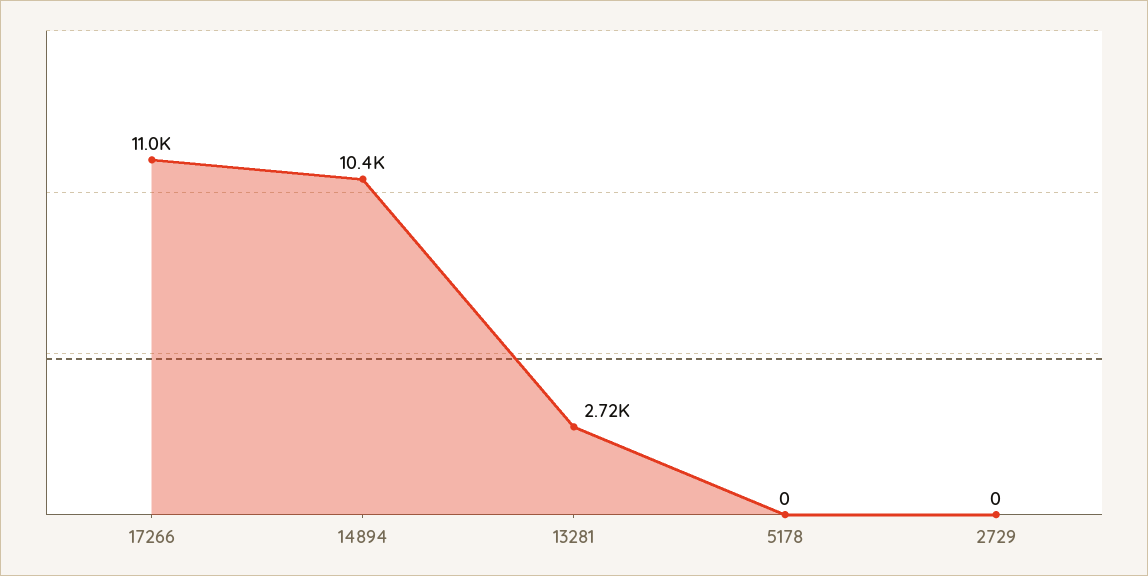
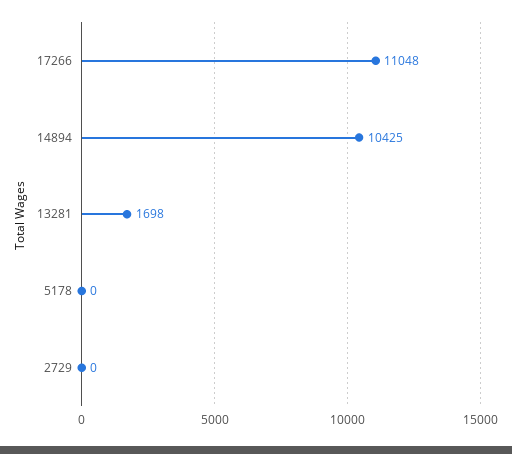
13281: 2720 -> 1698

